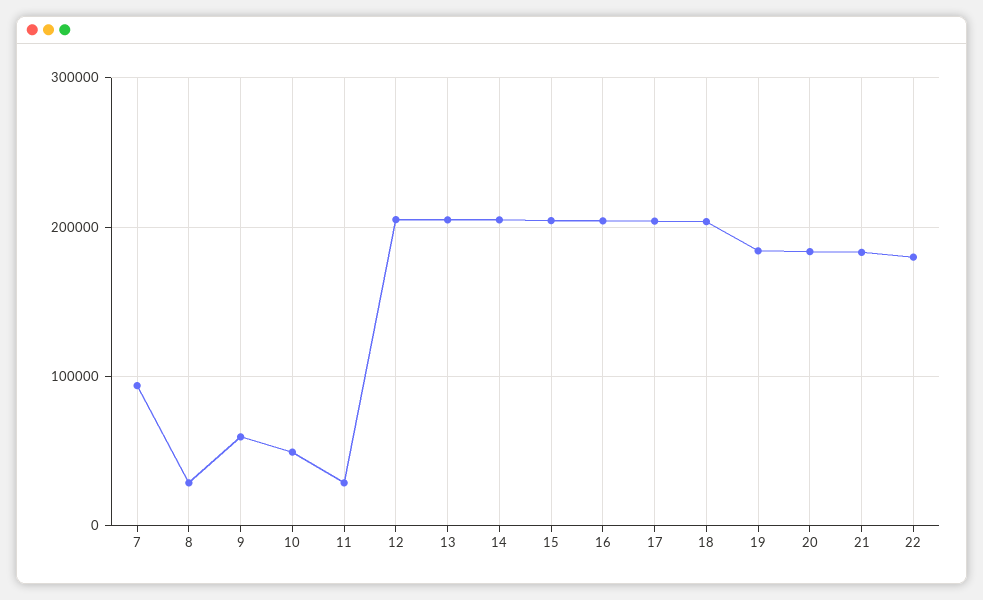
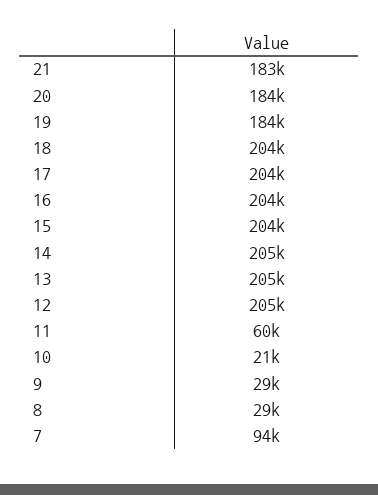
9: 60000 -> 29000
10: 50000 -> 21000
11: 30000 -> 60000
22: 180000 -> none

